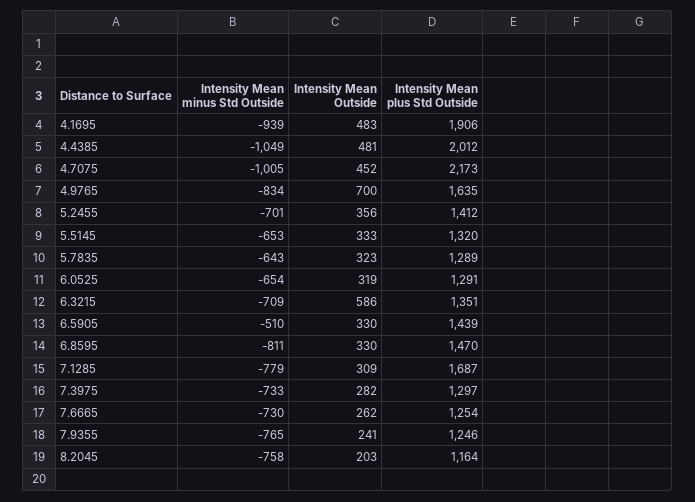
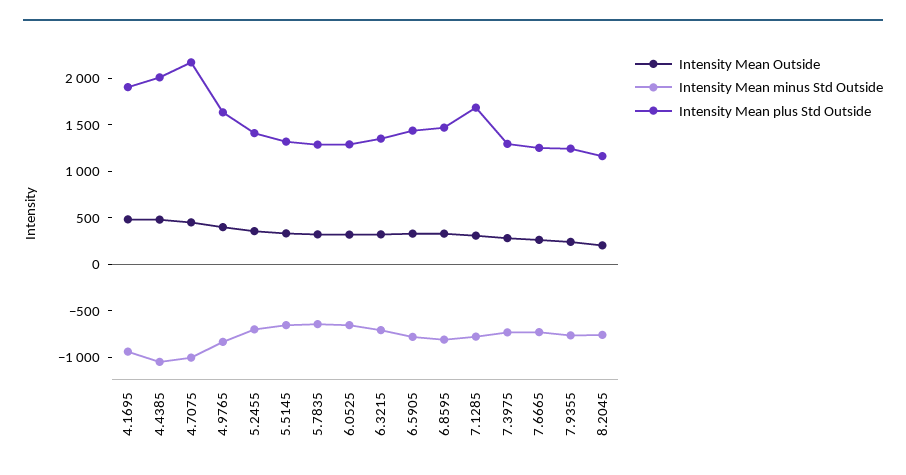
Intensity Mean Outside, 4.9765: 700 -> 400
Intensity Mean Outside, 6.3215: 586 -> 300
Intensity Mean minus Std Outside, 6.5905: -510 -> -800

